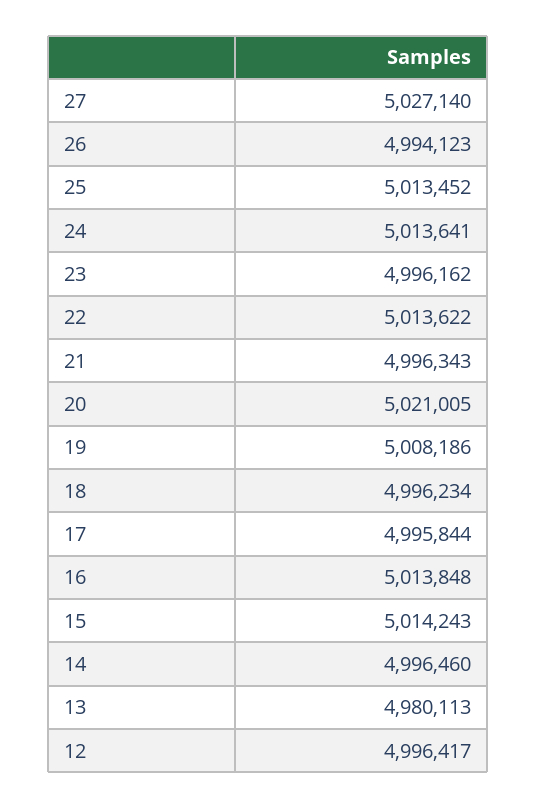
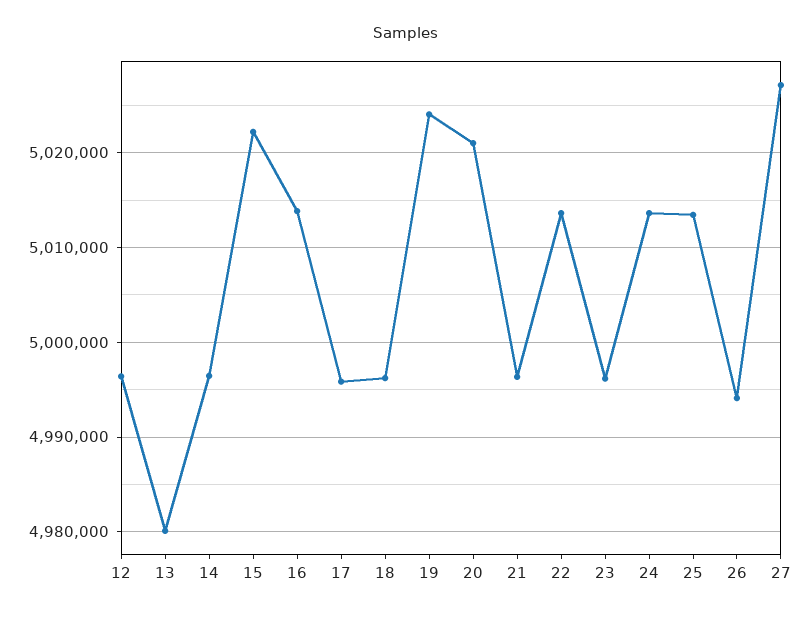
19: 5008186 -> 5024000
15: 5014243 -> 5022000

